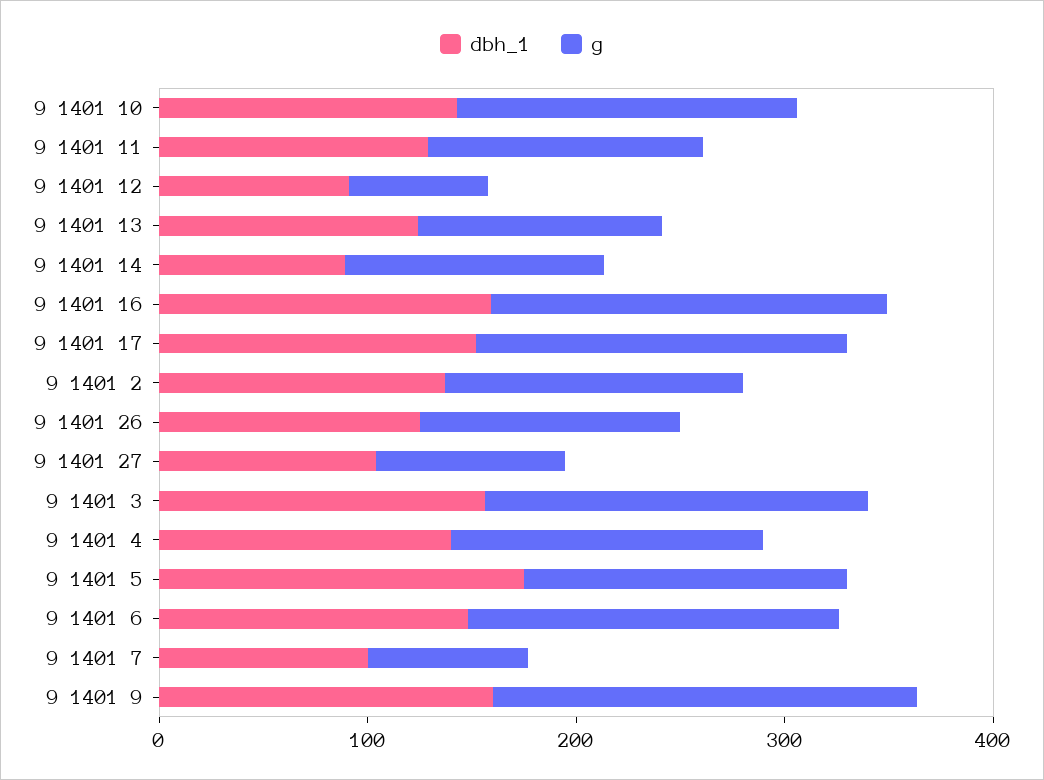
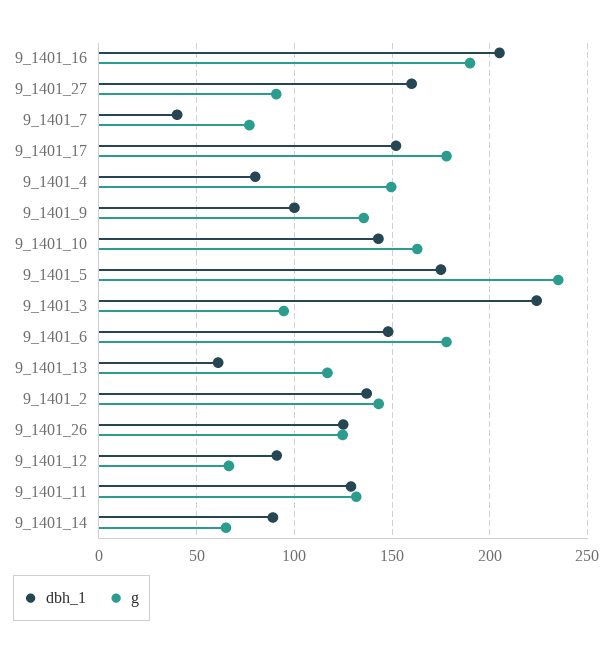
dbh_1, 9 1401 13: 120 -> 60
g, 9 1401 14: 120 -> 65
dbh_1, 9 1401 16: 160 -> 205
dbh_1, 9 1401 27: 100 -> 160
dbh_1, 9 1401 3: 160 -> 225
g, 9 1401 3: 180 -> 95
dbh_1, 9 1401 4: 140 -> 80
g, 9 1401 5: 160 -> 235
dbh_1, 9 1401 7: 100 -> 40
dbh_1, 9 1401 9: 160 -> 100
g, 9 1401 9: 200 -> 135

